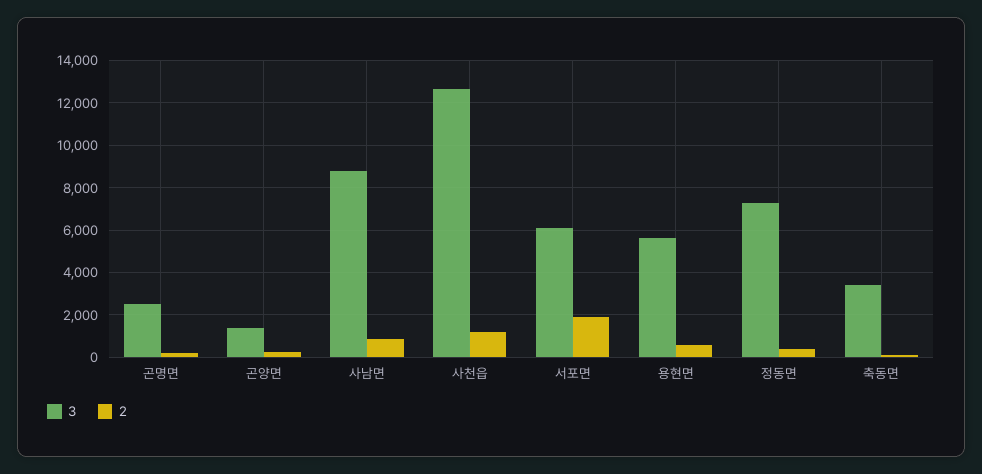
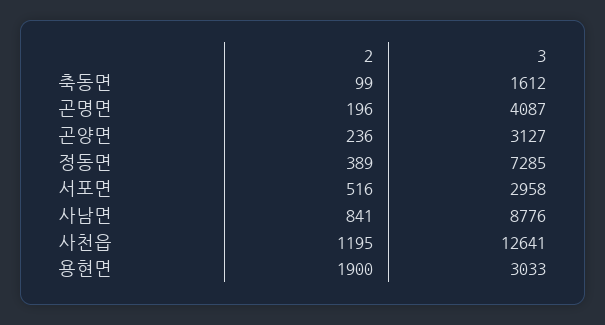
3, 곤명면: 2500 -> 4087
3, 곤양면: 1500 -> 3127
3, 서포면: 6000 -> 2958
2, 서포면: 2000 -> 516
3, 용현면: 5500 -> 3033
2, 용현면: 500 -> 1900
3, 축동면: 3500 -> 1612

